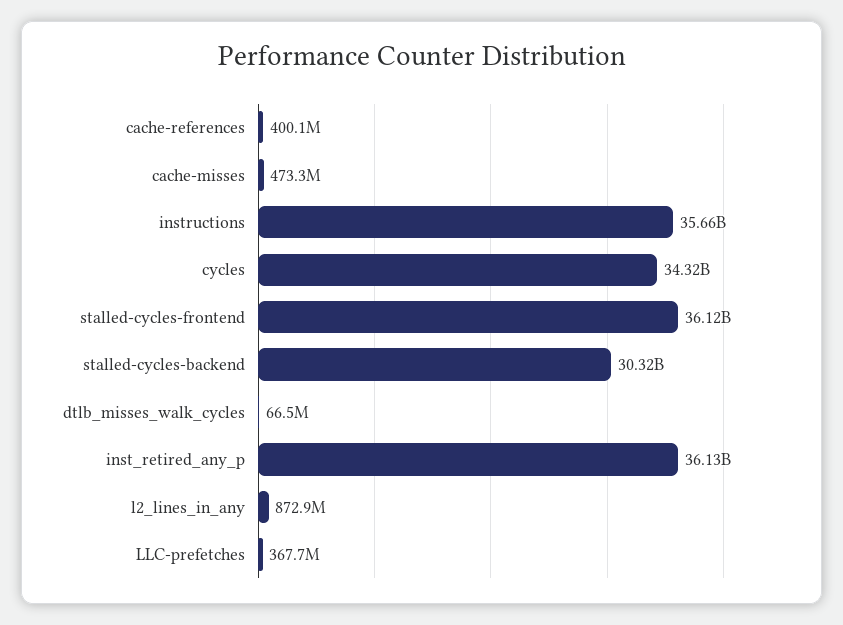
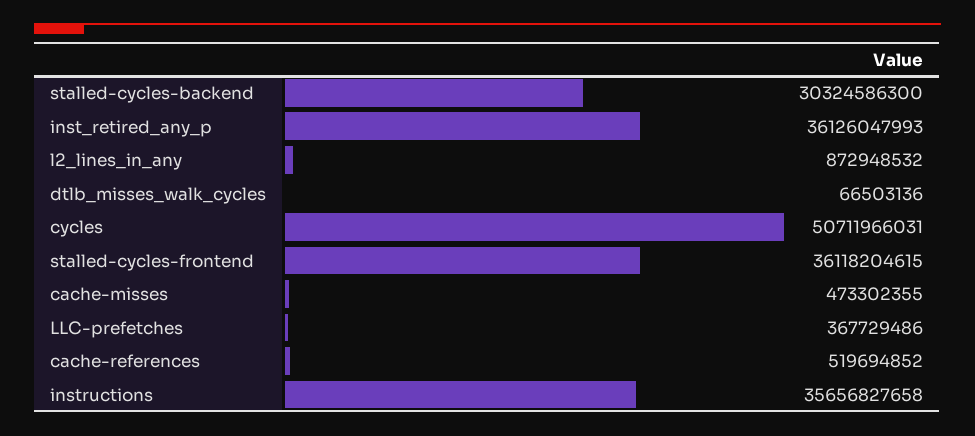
cache-references: 400100000 -> 519694852
cycles: 34320000000 -> 50711966031

